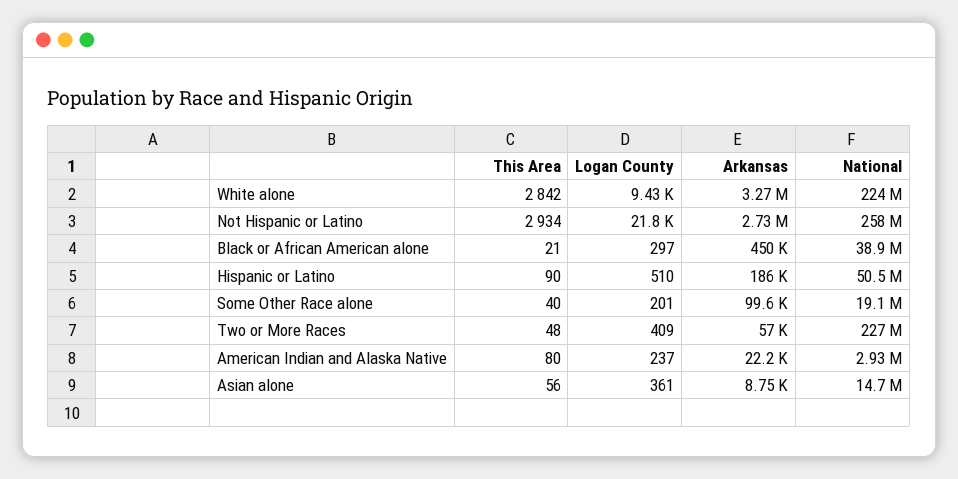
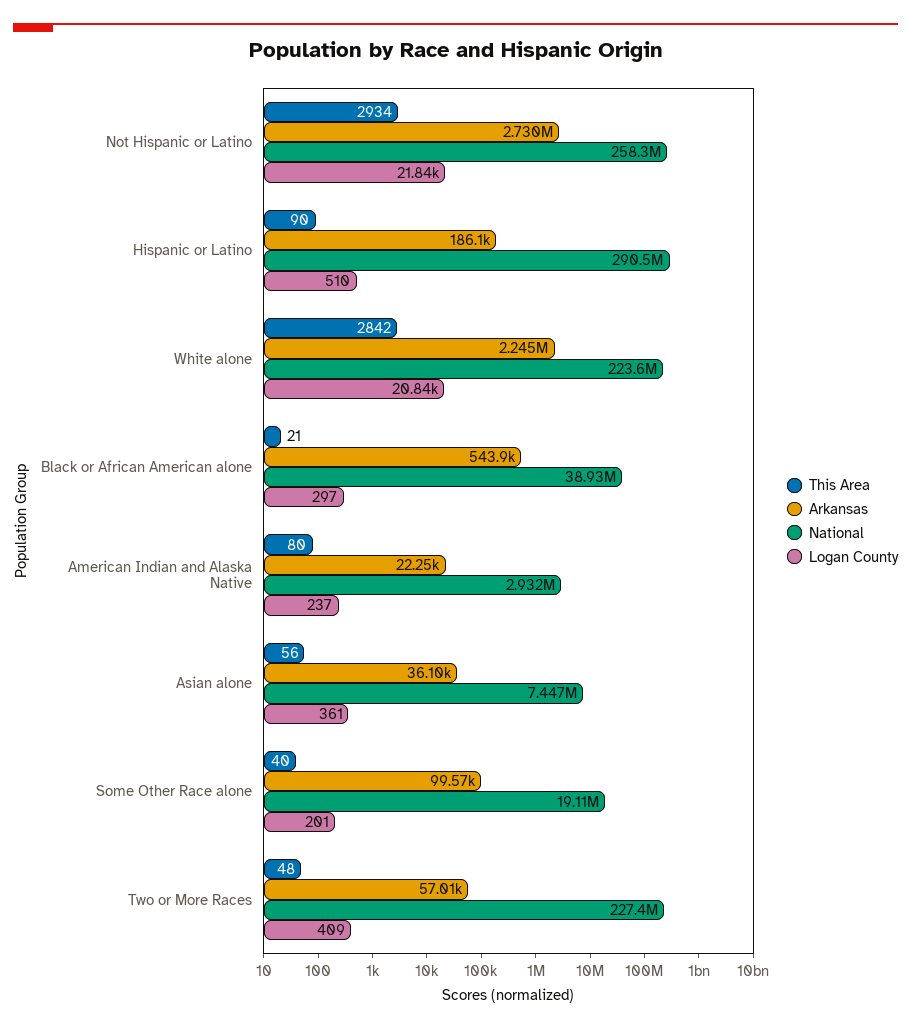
Logan County, White alone: 9430 -> 20840
Arkansas, White alone: 3270000 -> 2245000
Arkansas, Black or African American alone: 450000 -> 543900
National, Hispanic or Latino: 50500000 -> 290500000
Arkansas, Asian alone: 8750 -> 36100
National, Asian alone: 14700000 -> 7447000

